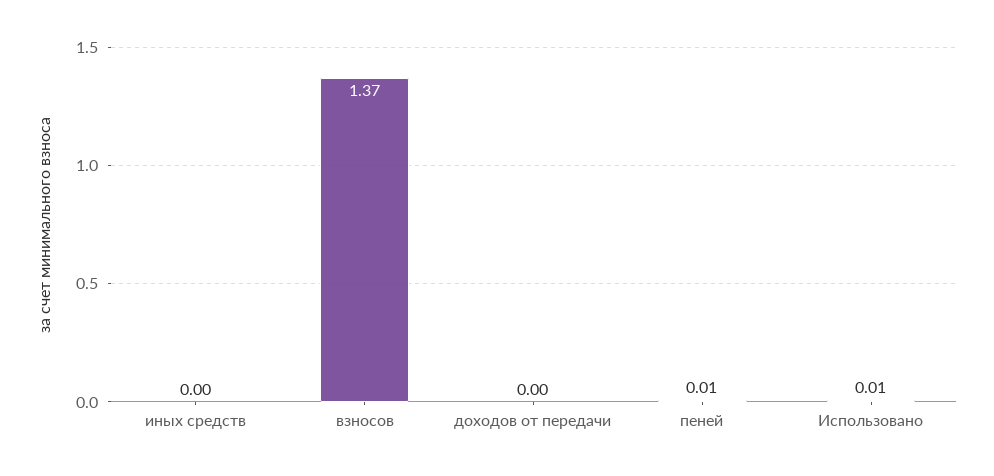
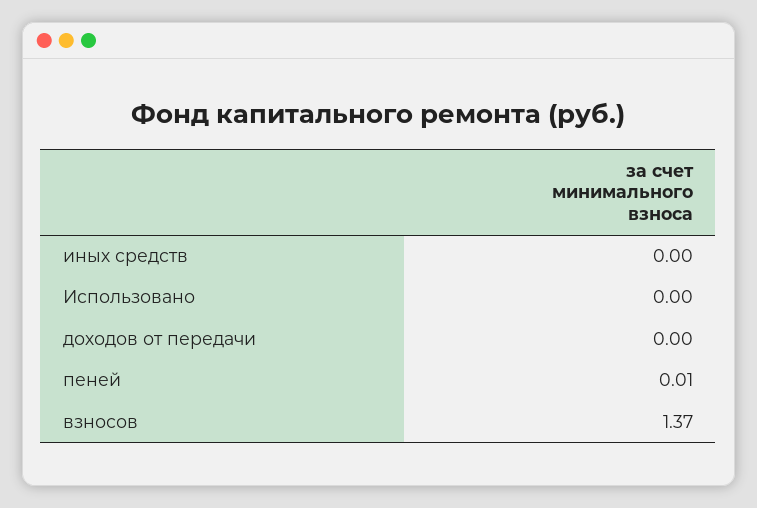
Использовано: 0.01 -> 0

